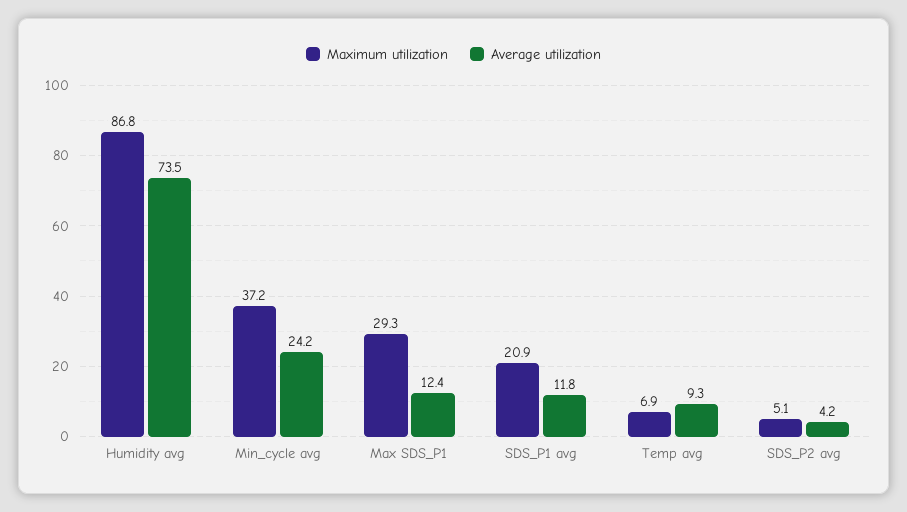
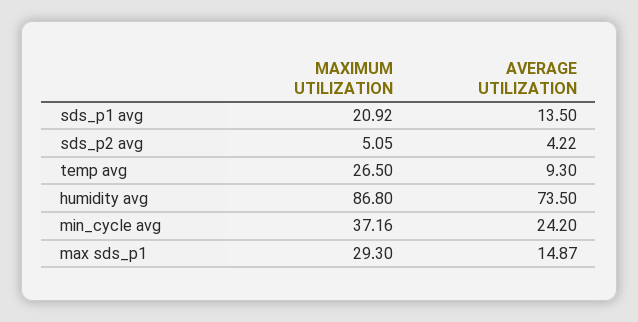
Average utilization, Max SDS_P1: 12.4 -> 14.87
Average utilization, SDS_P1 avg: 11.8 -> 13.5
Maximum utilization, Temp avg: 6.9 -> 26.5

